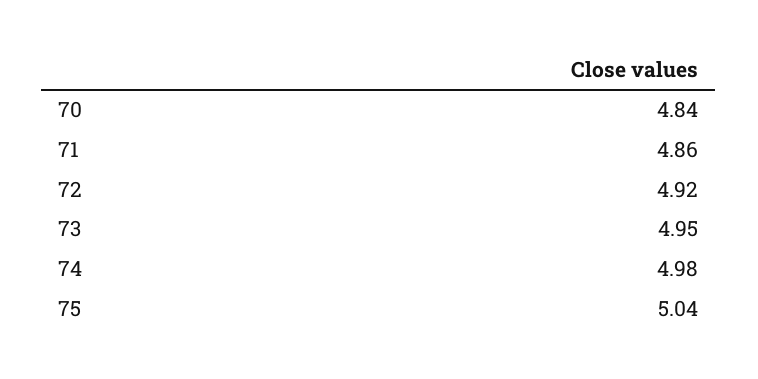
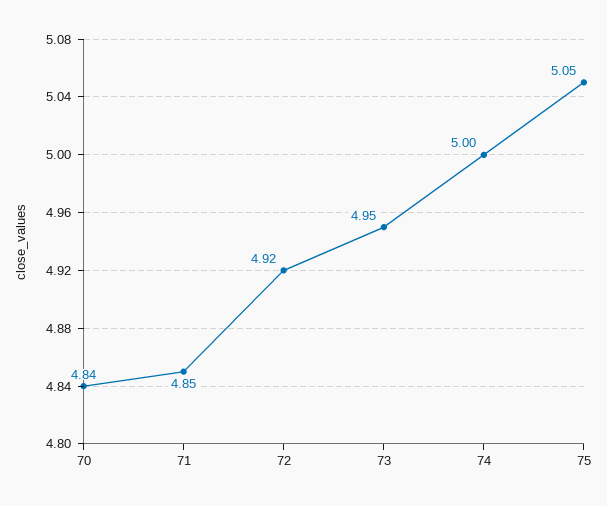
71: 4.86 -> 4.85
74: 4.98 -> 5
75: 5.04 -> 5.05

